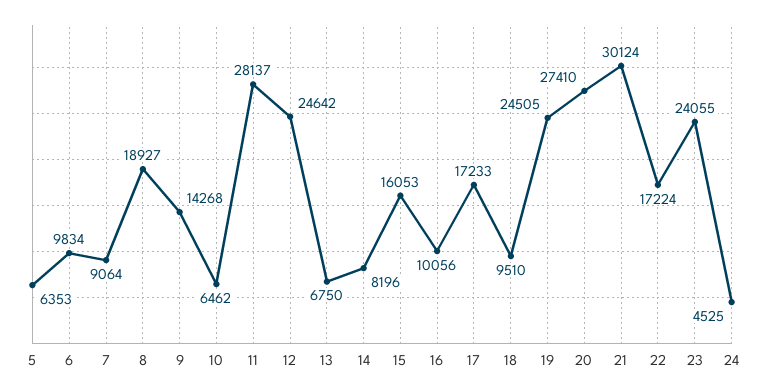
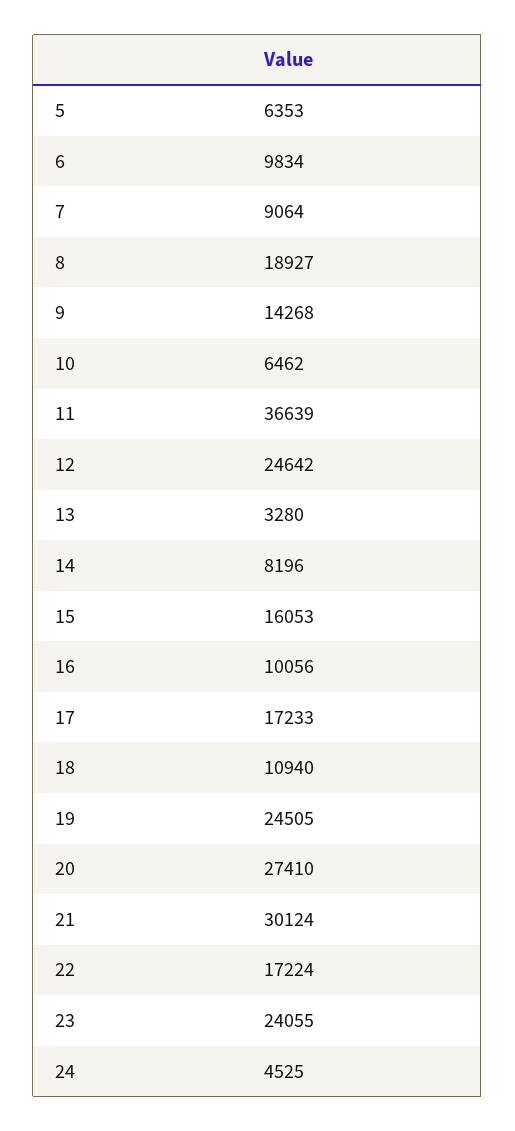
11: 28137 -> 36639
13: 6750 -> 3280
18: 9510 -> 10940

